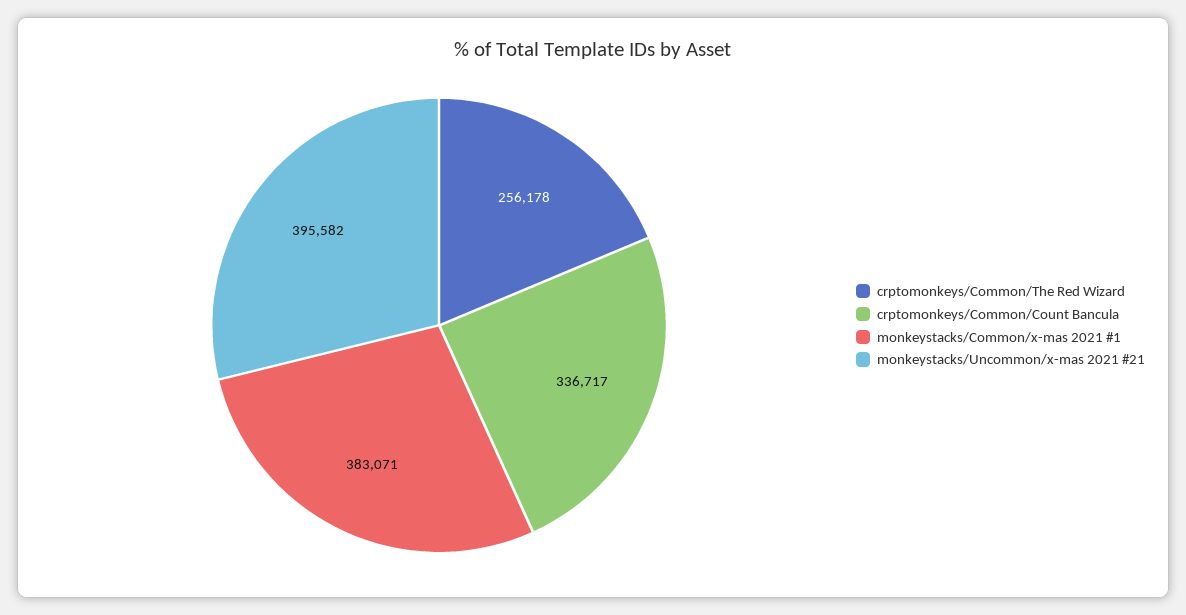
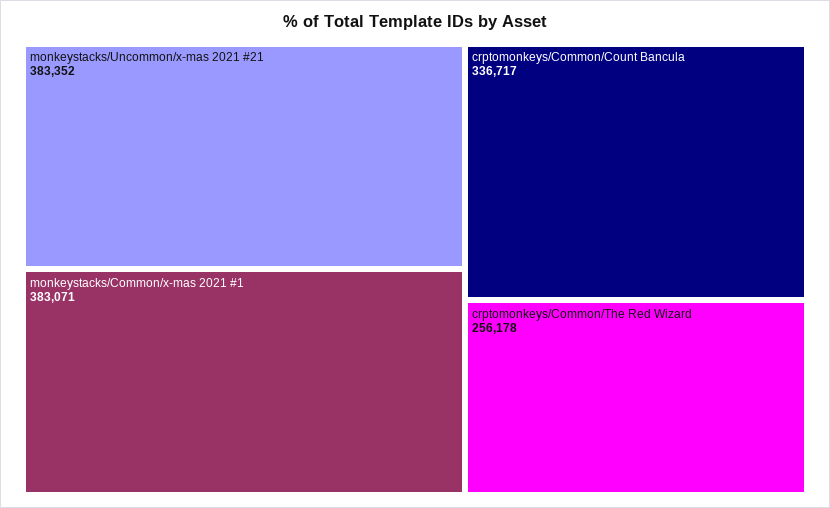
monkeystacks/Uncommon/x-mas 2021 #21: 395582 -> 383352

